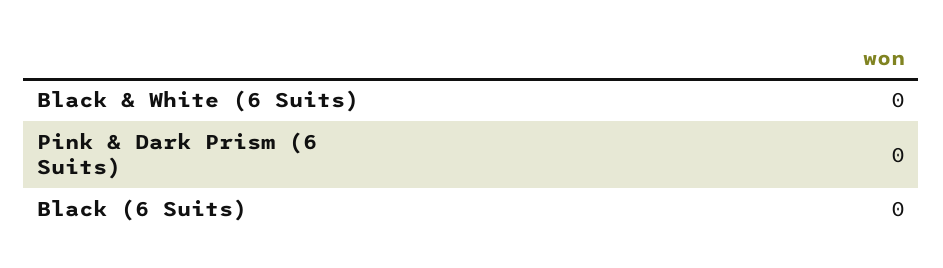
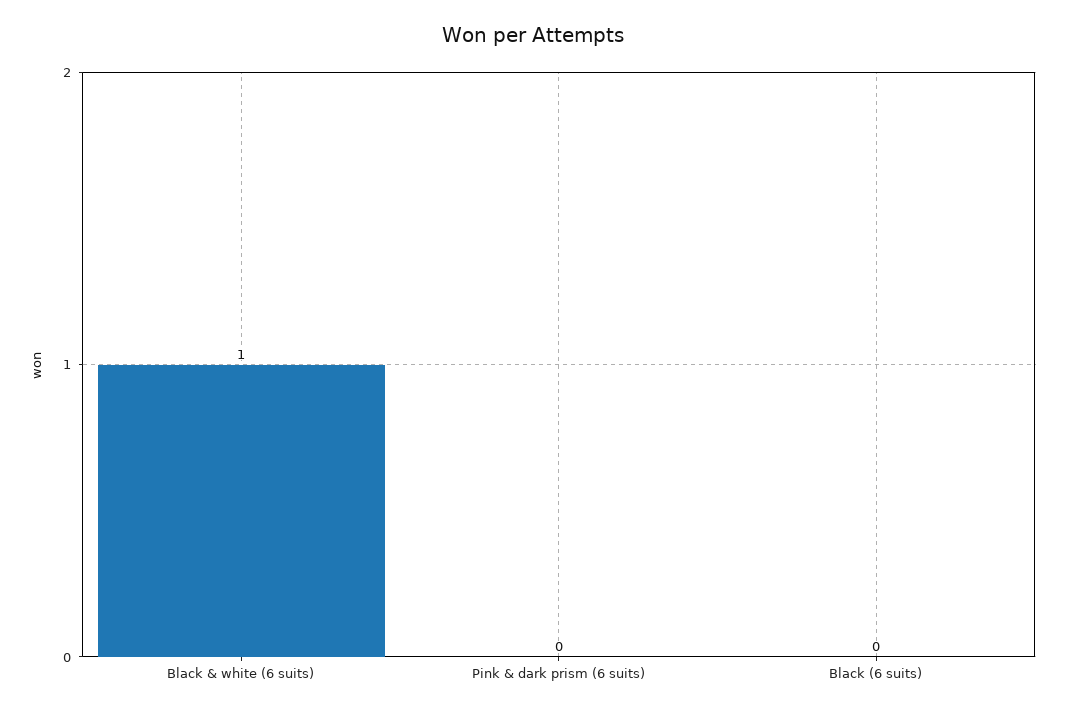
Black & White (6 Suits): 0 -> 1

